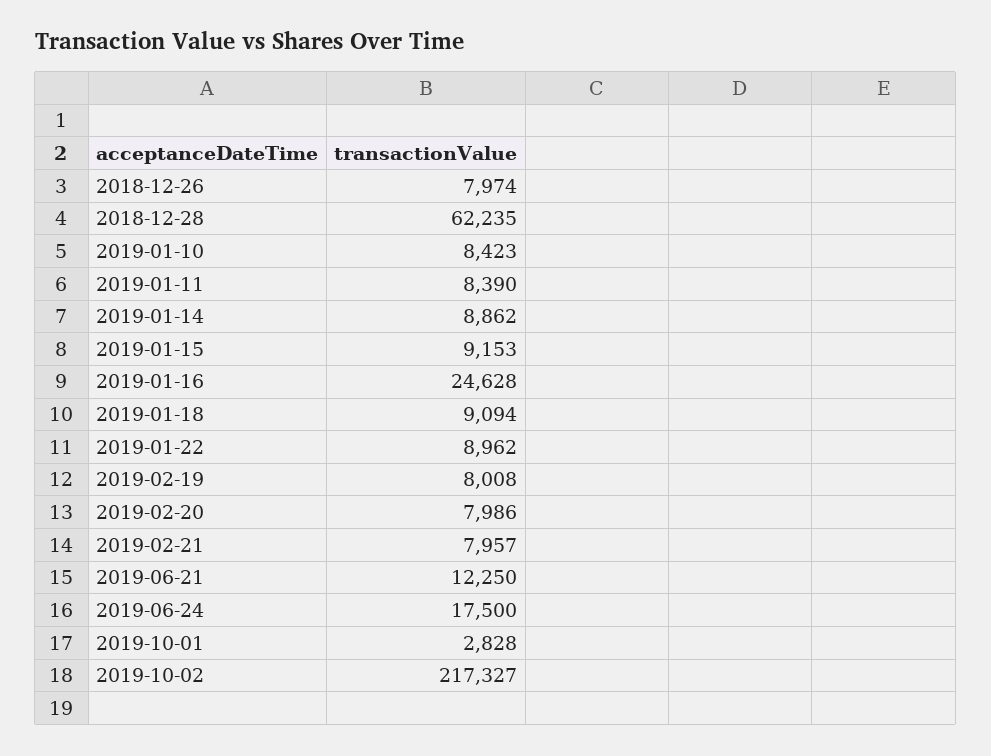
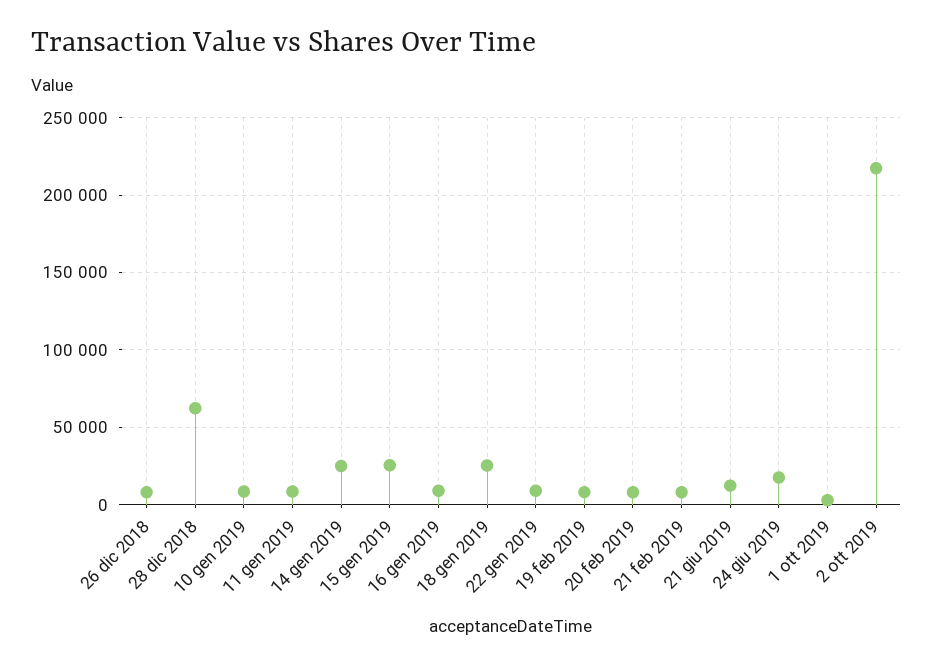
2019-01-14: 8862 -> 25000
2019-01-15: 9153 -> 25000
2019-01-16: 24628 -> 10000
2019-01-18: 9094 -> 25000

